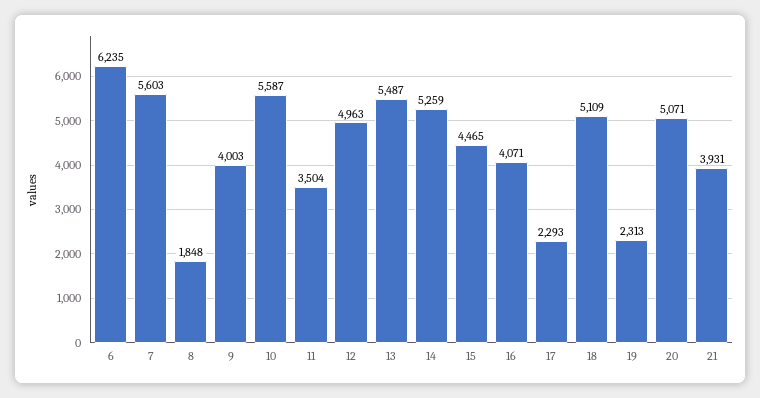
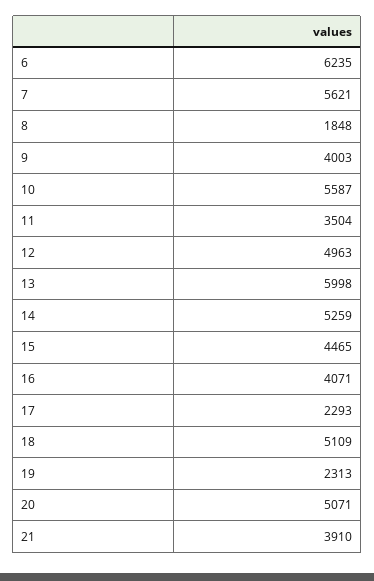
7: 5603 -> 5621
13: 5487 -> 5998
21: 3931 -> 3910

